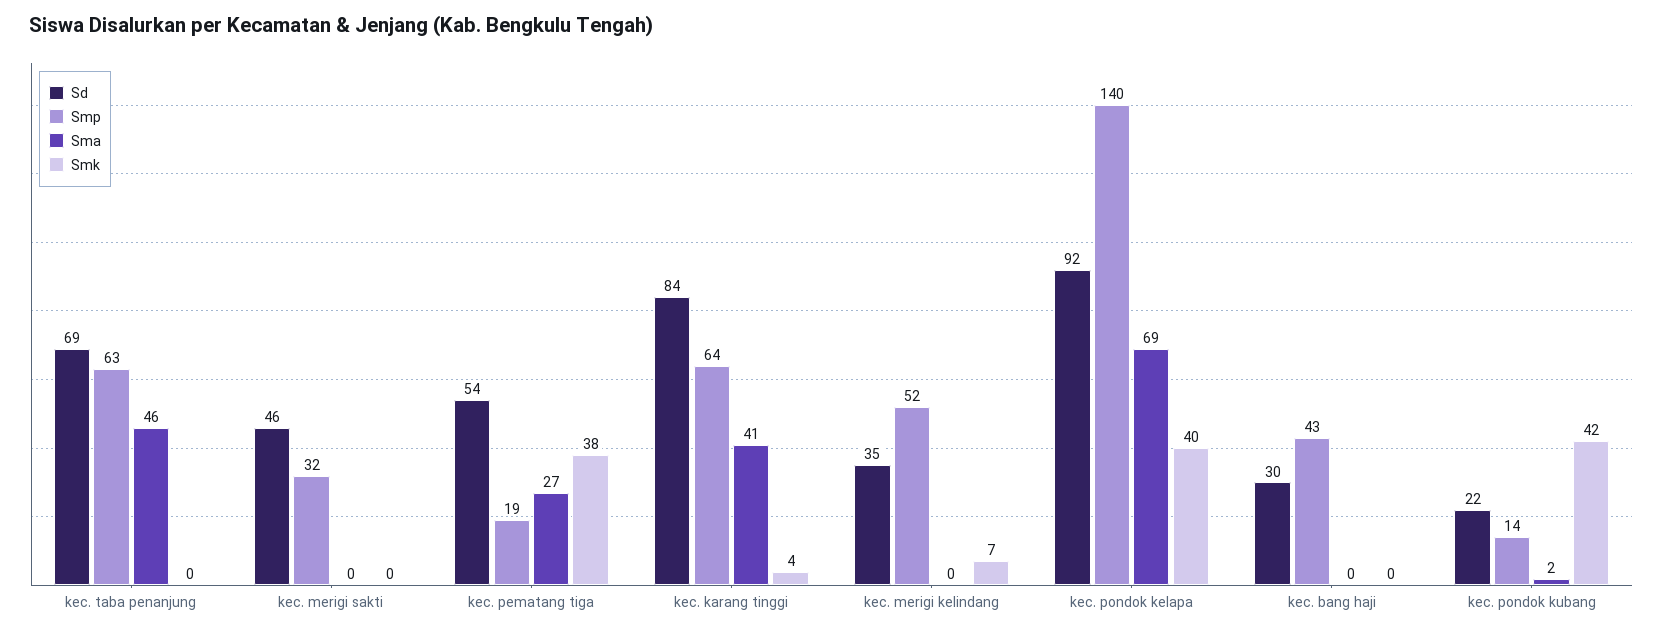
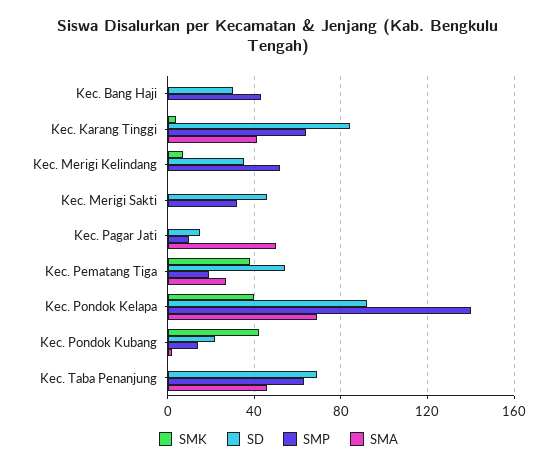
Smk, Kec. Pagar Jati: none -> 0
Sd, Kec. Pagar Jati: none -> 15
Smp, Kec. Pagar Jati: none -> 10
Sma, Kec. Pagar Jati: none -> 50

